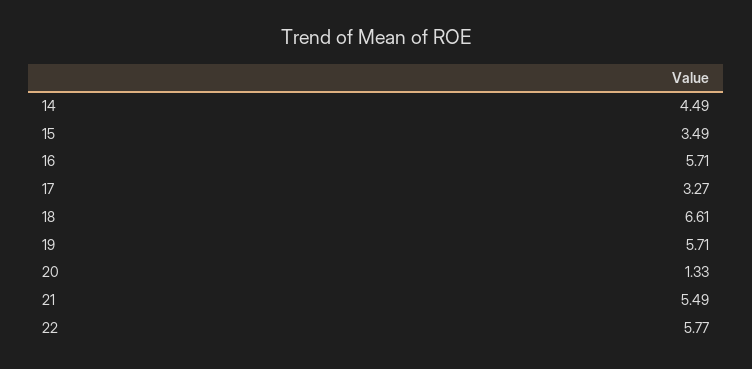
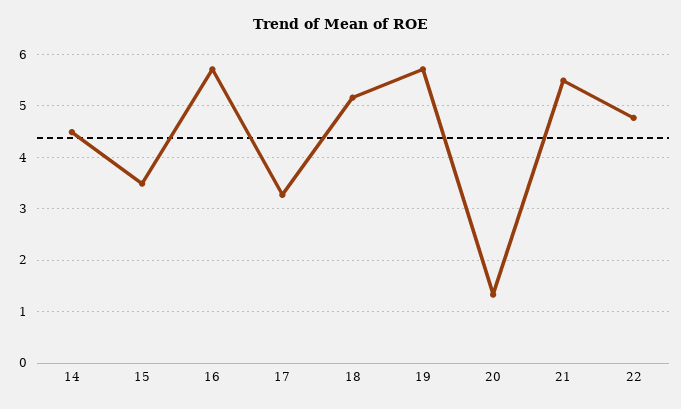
18: 6.61 -> 5.2
22: 5.77 -> 4.8

